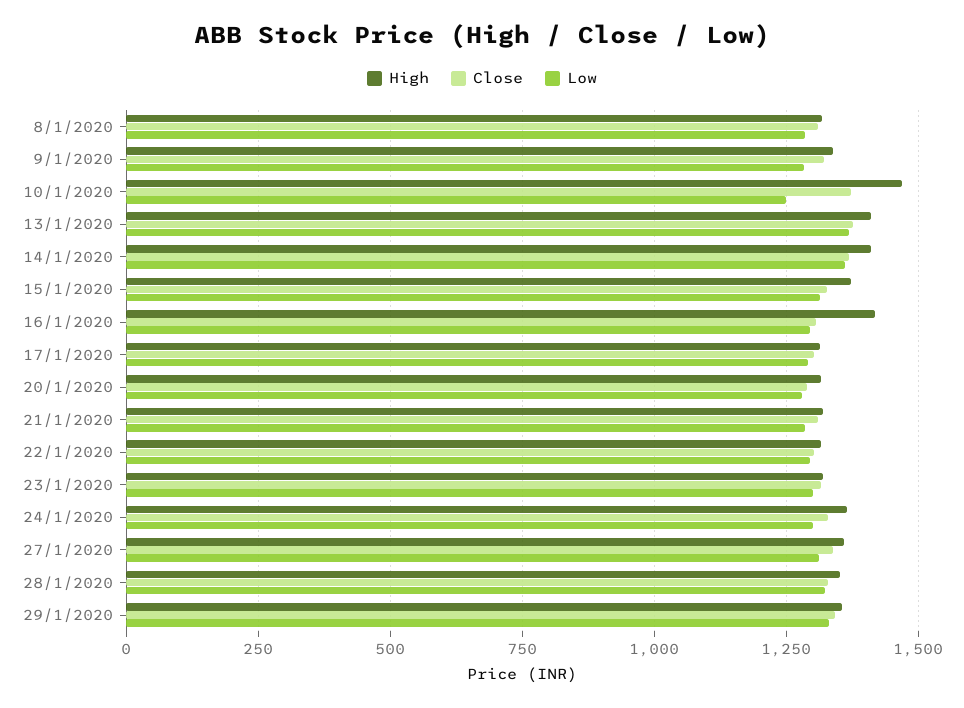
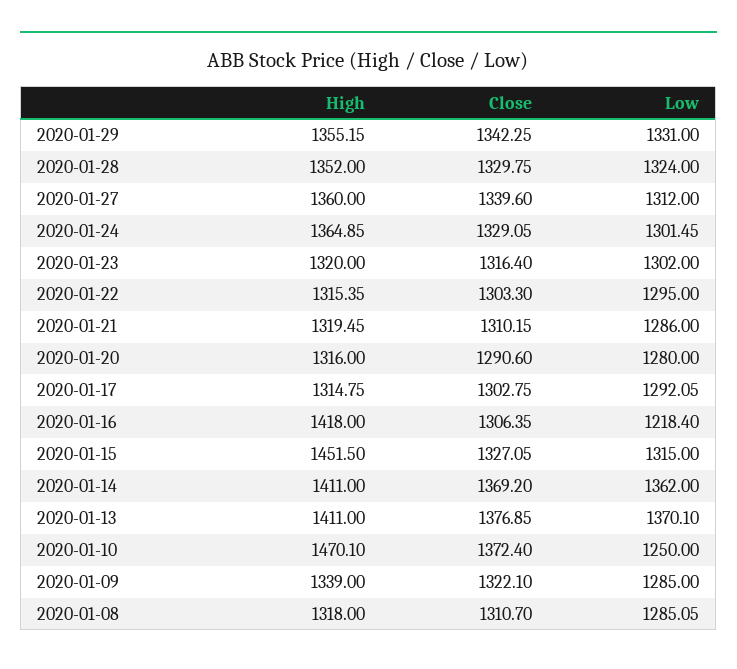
High, 15/1/2020: 1375 -> 1451.5
Low, 16/1/2020: 1300 -> 1218.4

